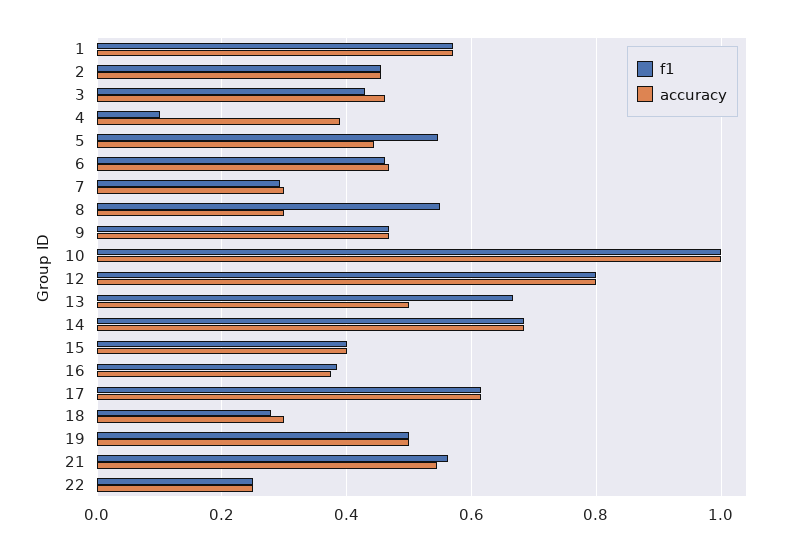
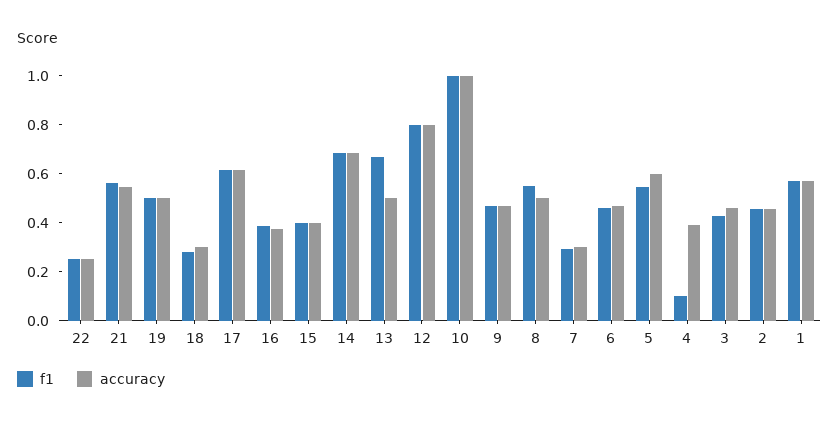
accuracy, 5: 0.44 -> 0.6
accuracy, 8: 0.3 -> 0.5

